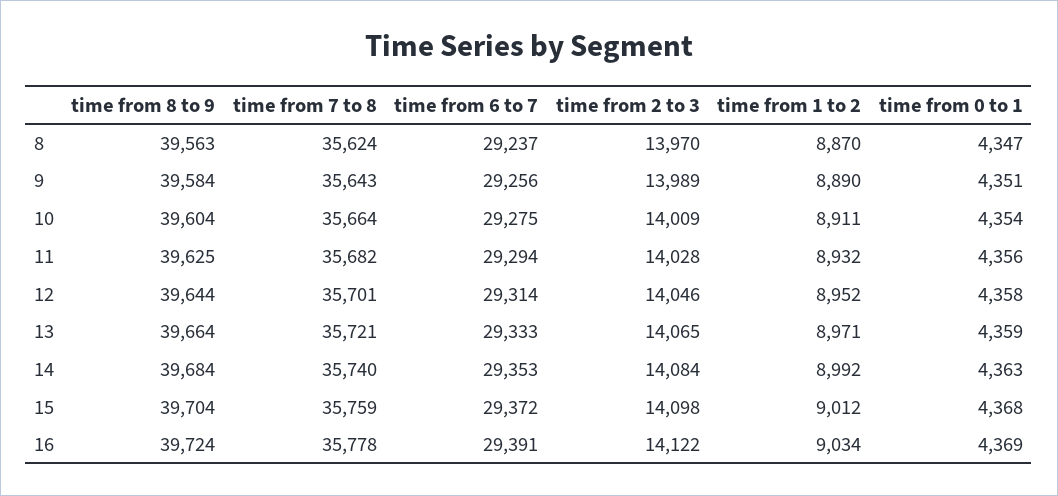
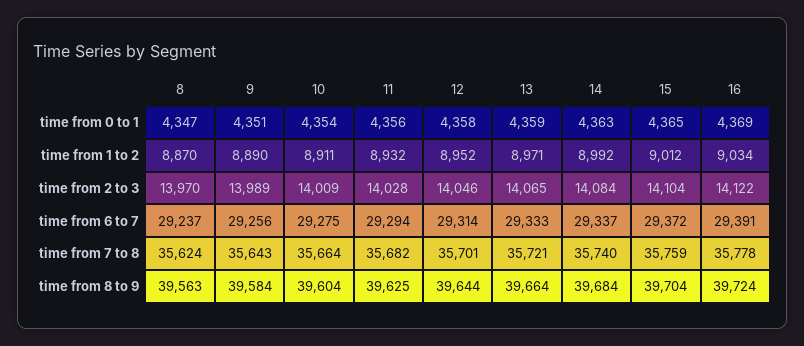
time from 6 to 7, 14: 29353 -> 29337
time from 2 to 3, 15: 14098 -> 14104
time from 0 to 1, 15: 4368 -> 4365

